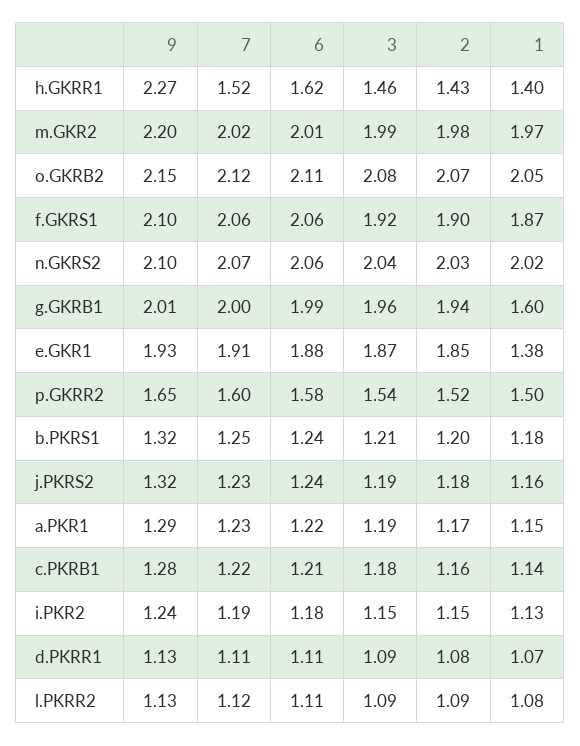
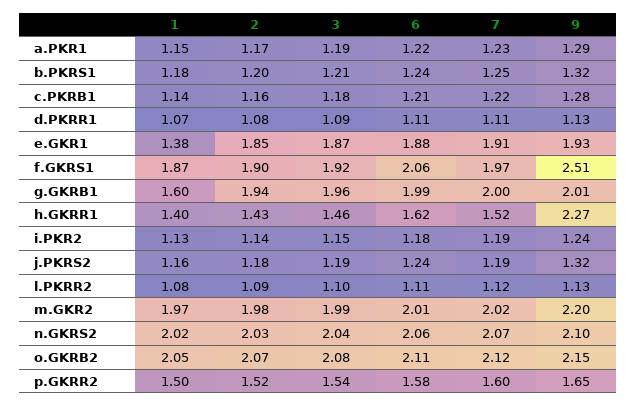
9, f.GKRS1: 2.1 -> 2.51
7, f.GKRS1: 2.06 -> 1.97
7, j.PKRS2: 1.23 -> 1.19
2, i.PKR2: 1.15 -> 1.14
3, l.PKRR2: 1.09 -> 1.1

